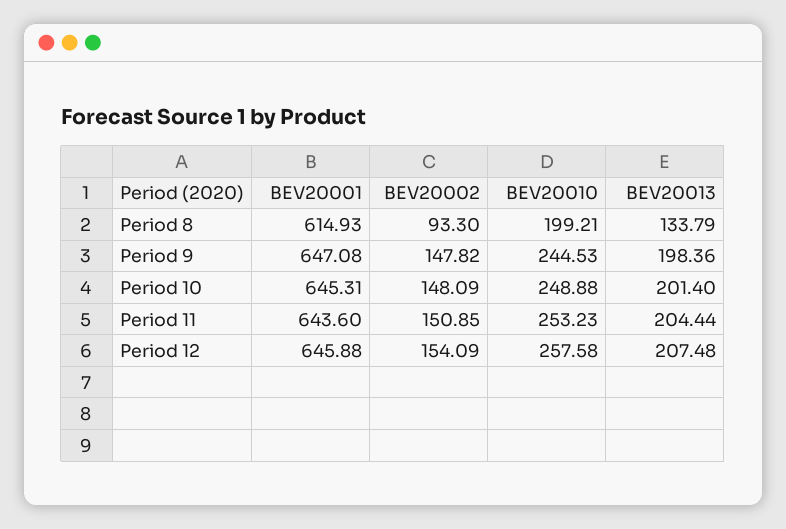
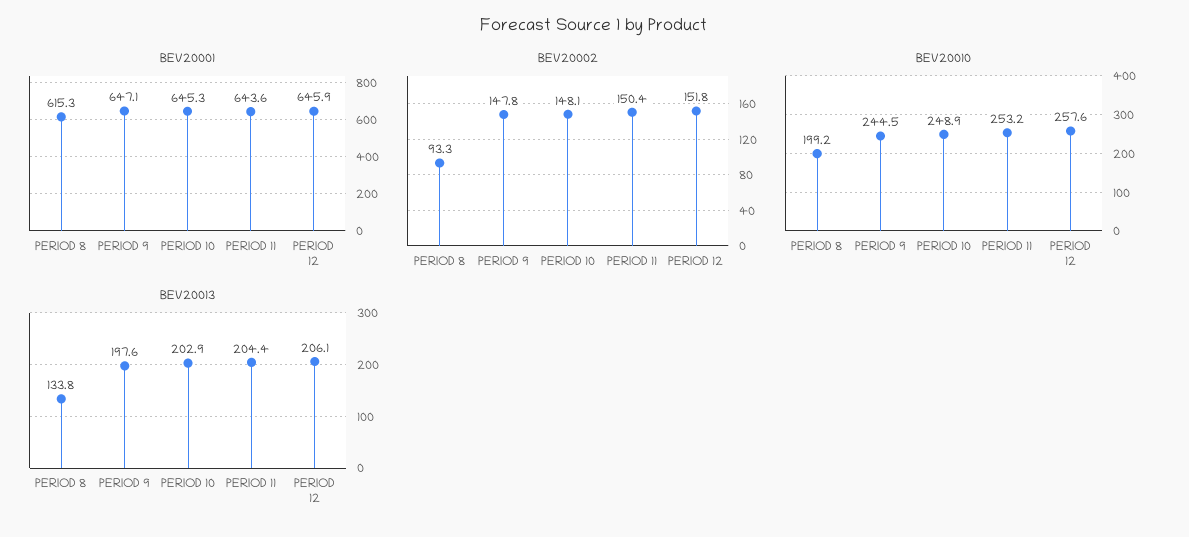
BEV20001, Period 8: 614.93 -> 615.3
BEV20013, Period 9: 198.36 -> 197.6
BEV20013, Period 10: 201.4 -> 202.9
BEV20002, Period 11: 150.85 -> 150.4
BEV20002, Period 12: 154.09 -> 151.8
BEV20013, Period 12: 207.48 -> 206.1

